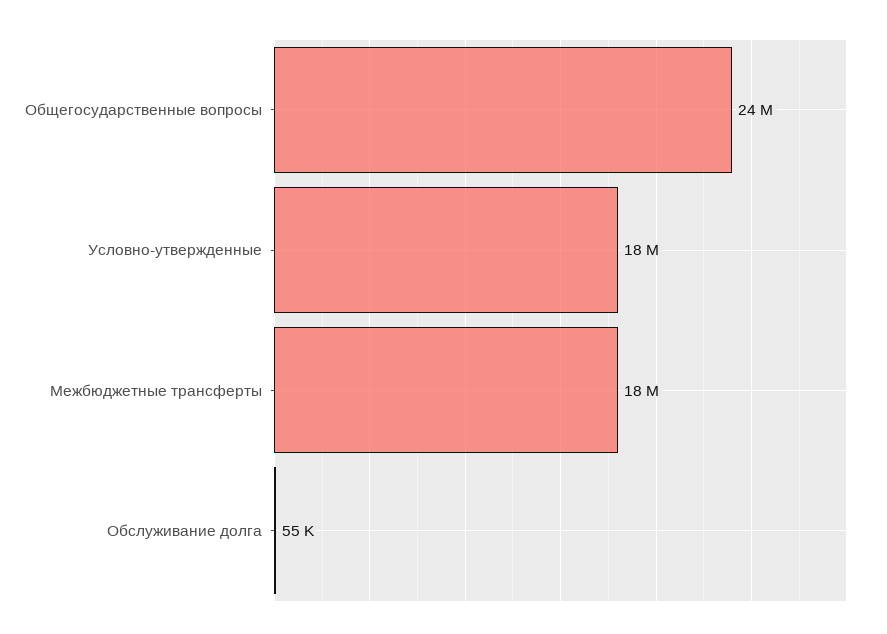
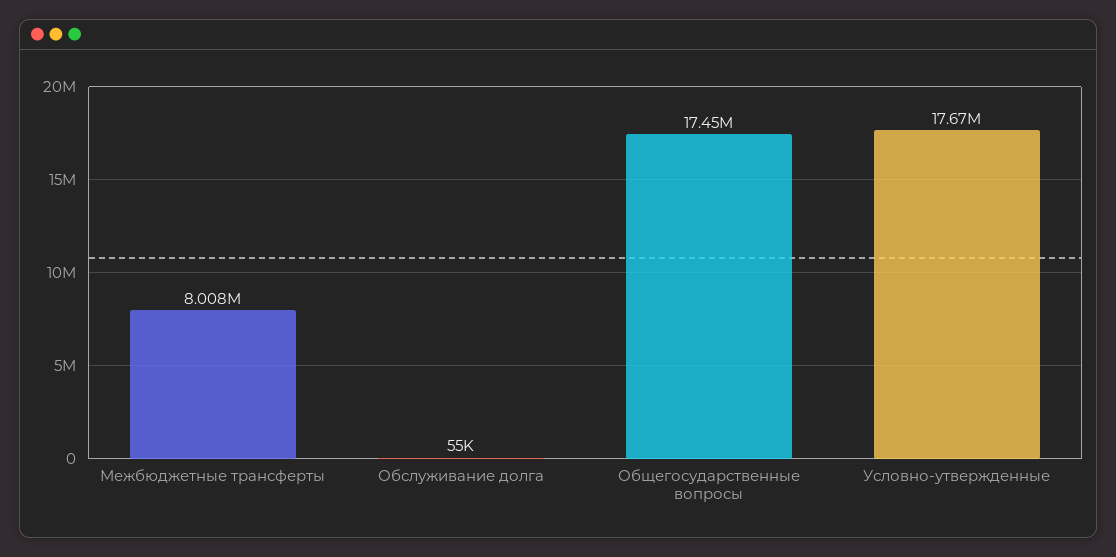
Общегосударственные вопросы: 24000000 -> 17450000
Межбюджетные трансферты: 18000000 -> 8008000

